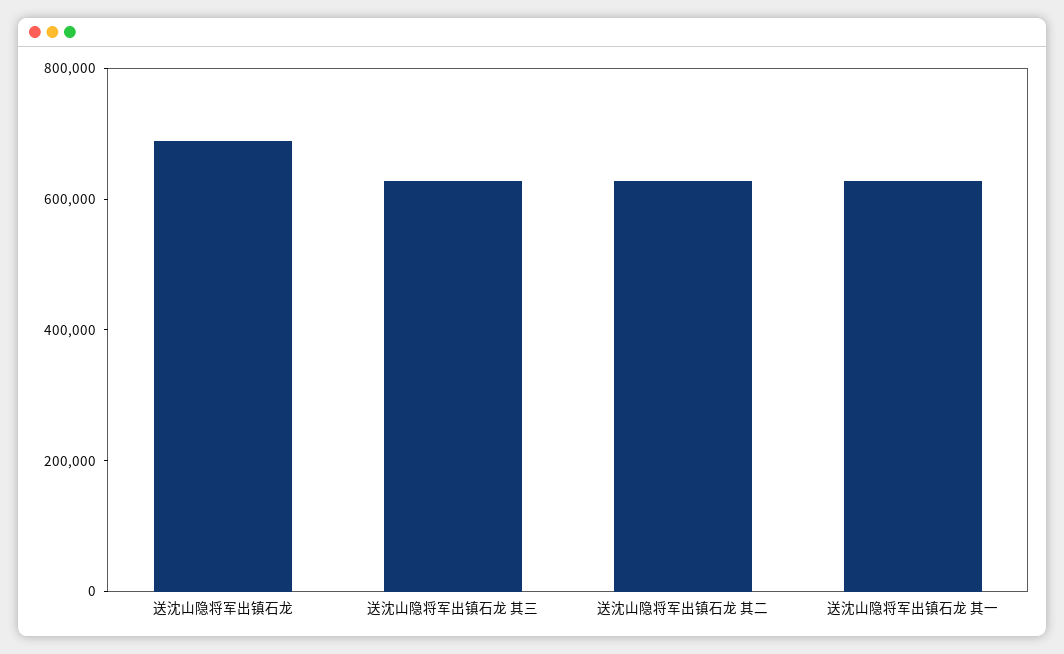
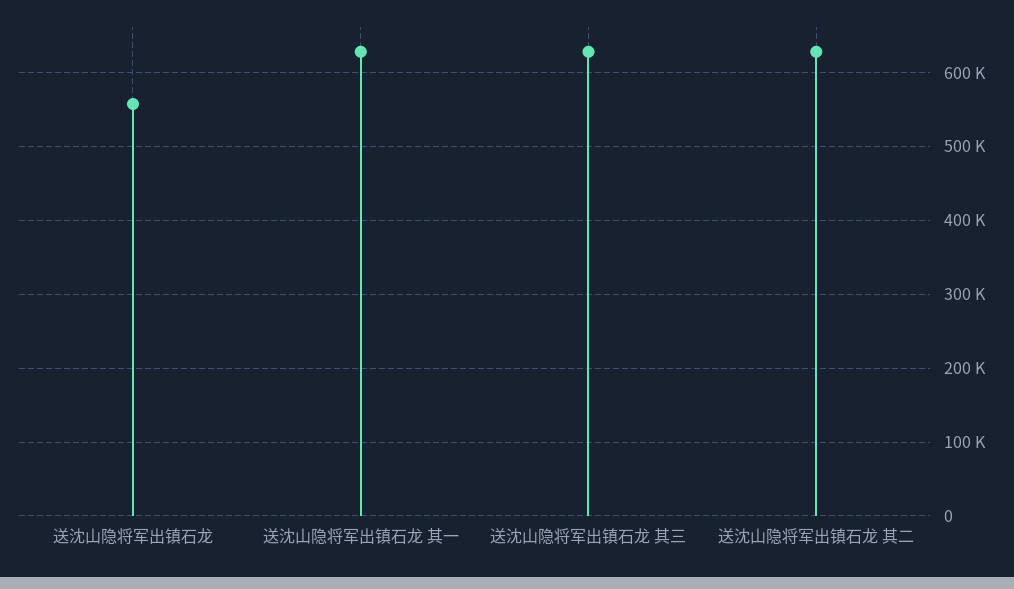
送沈山隐将军出镇石龙: 700000 -> 560000

